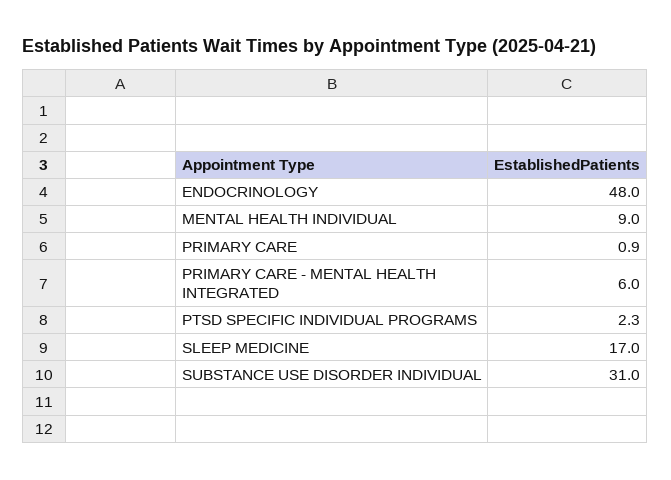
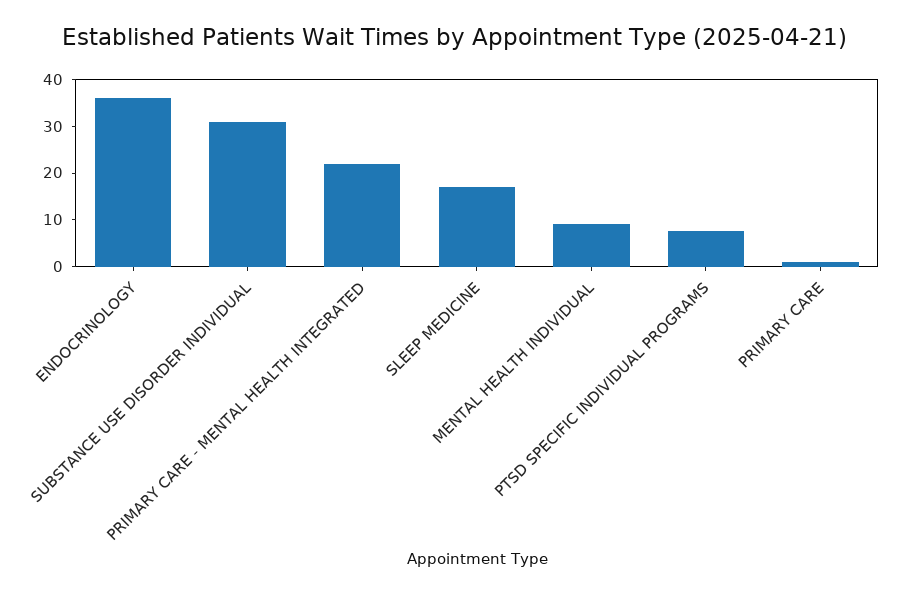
ENDOCRINOLOGY: 48 -> 36
PRIMARY CARE - MENTAL HEALTH INTEGRATED: 6 -> 22
PTSD SPECIFIC INDIVIDUAL PROGRAMS: 2.3 -> 8

